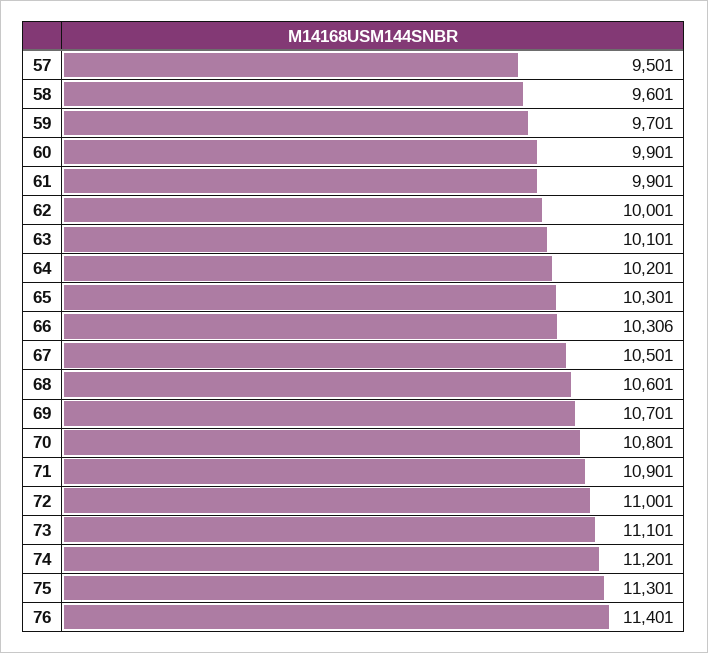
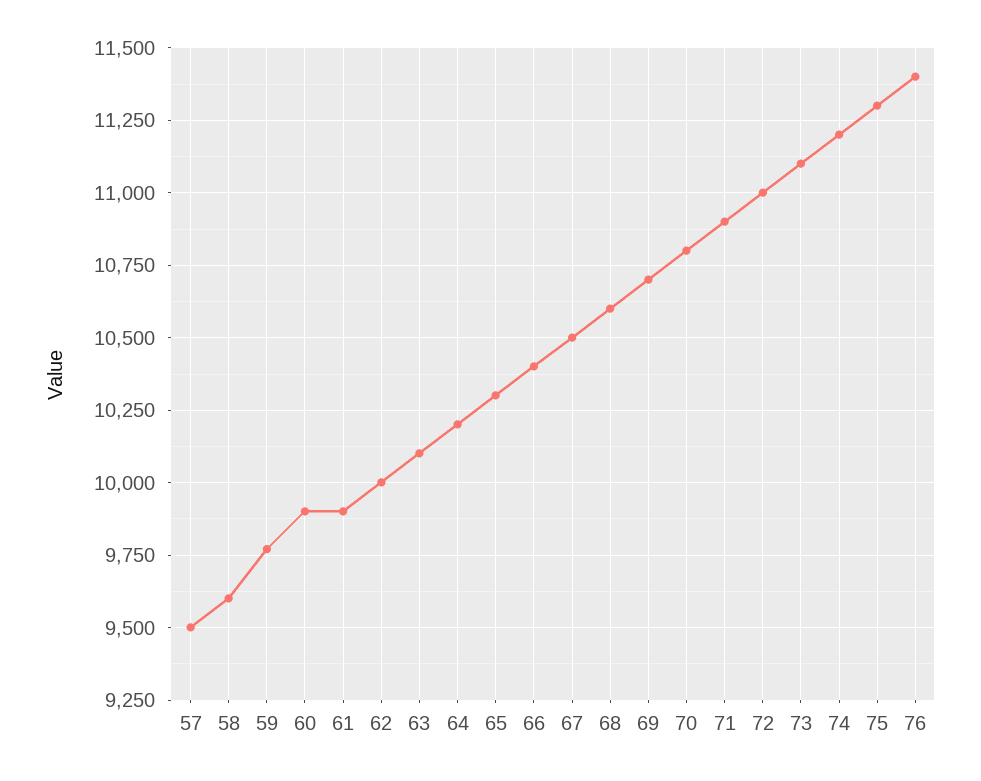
59: 9701 -> 9775
66: 10306 -> 10400

